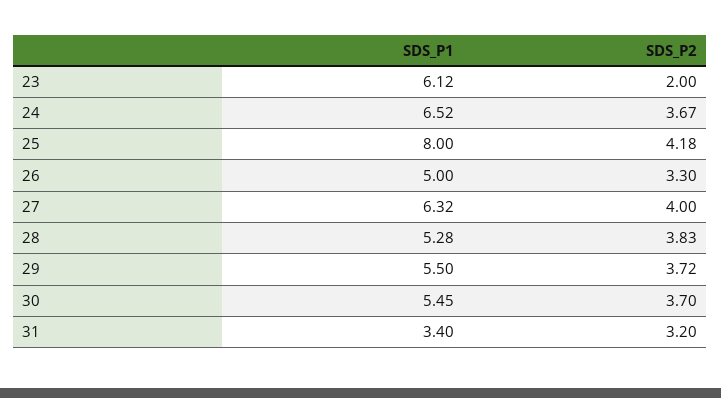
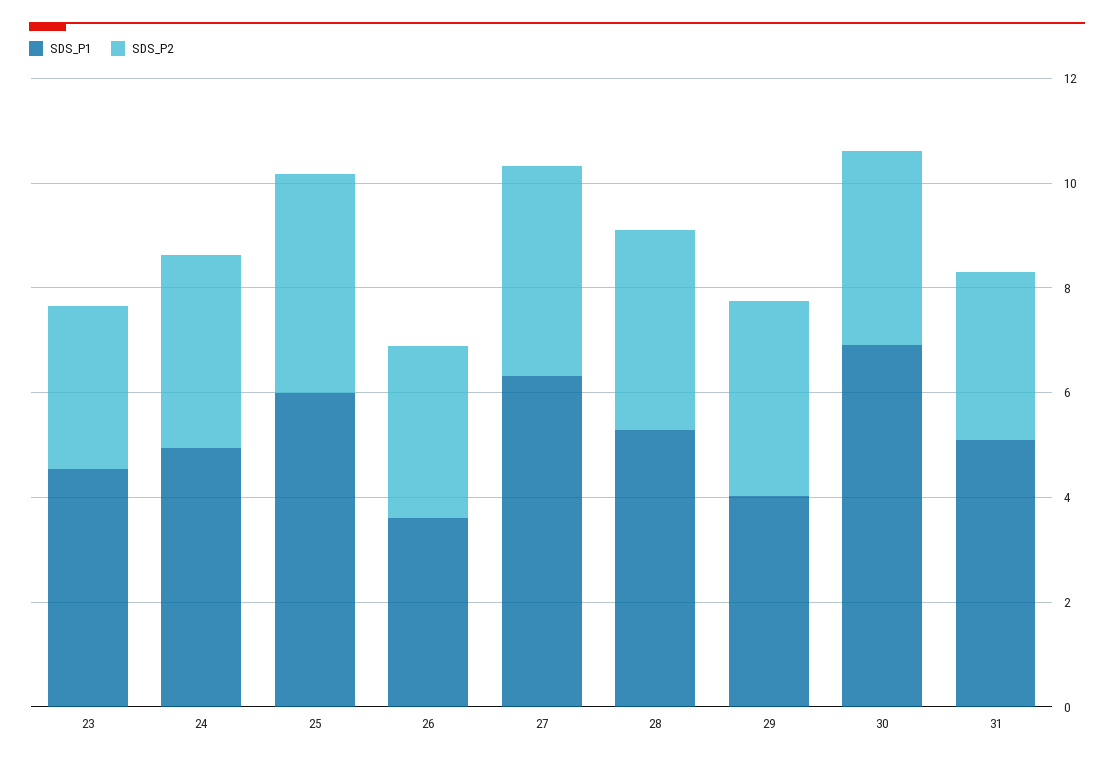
SDS_P1, 23: 6.12 -> 4.5
SDS_P2, 23: 2 -> 3
SDS_P1, 24: 6.52 -> 5
SDS_P1, 25: 8 -> 6
SDS_P1, 26: 5 -> 3.5
SDS_P1, 29: 5.5 -> 4
SDS_P1, 30: 5.45 -> 7
SDS_P1, 31: 3.4 -> 5

